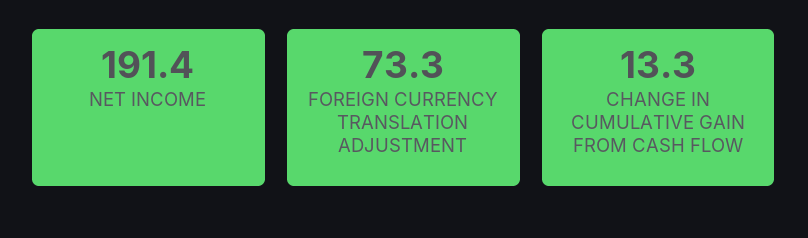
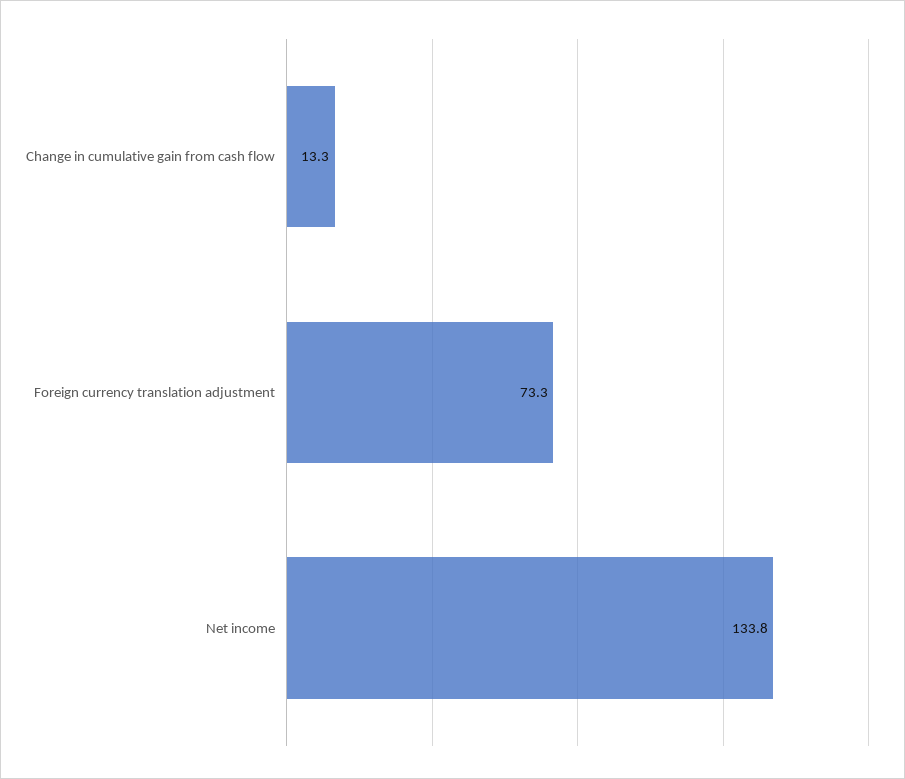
NET INCOME: 191.4 -> 133.8

